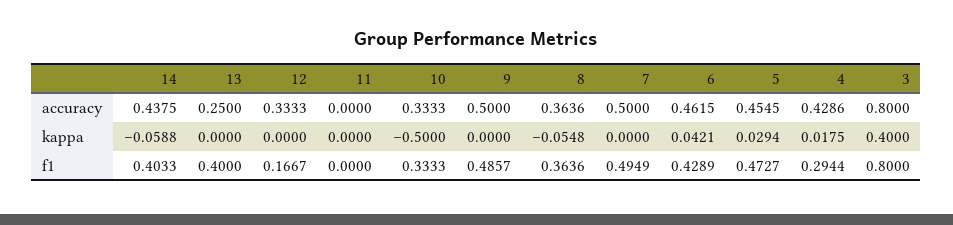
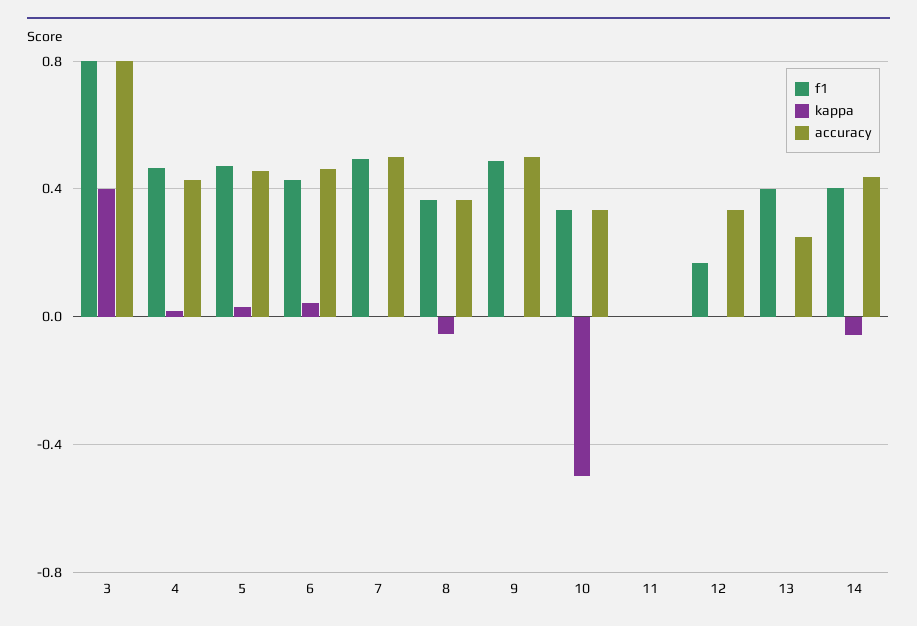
f1, 4: 0.2944 -> 0.45

